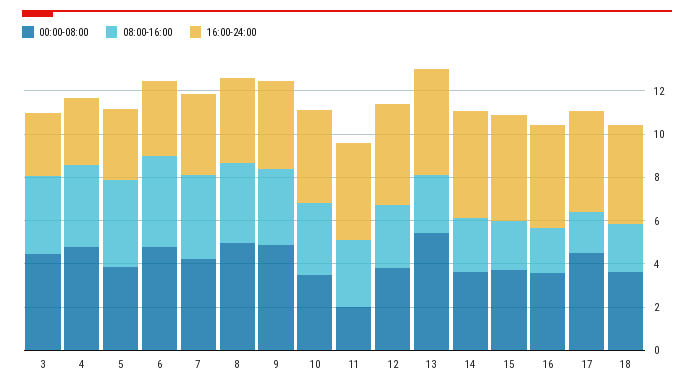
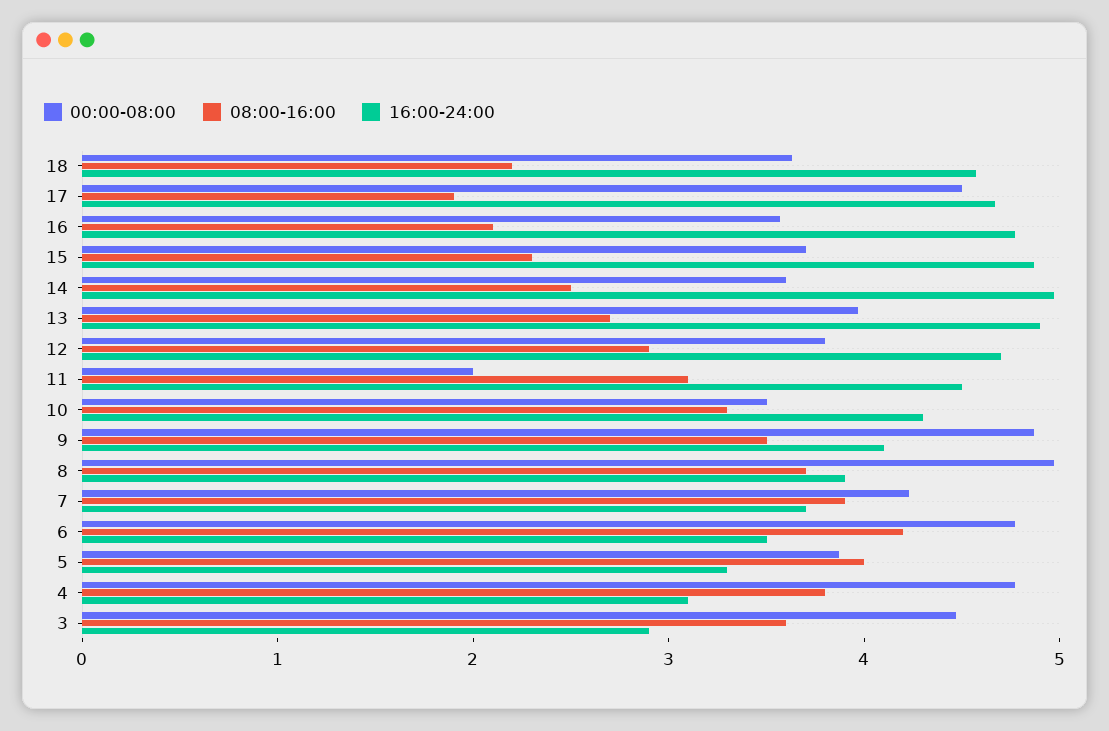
00:00-08:00, 13: 5.5 -> 4

